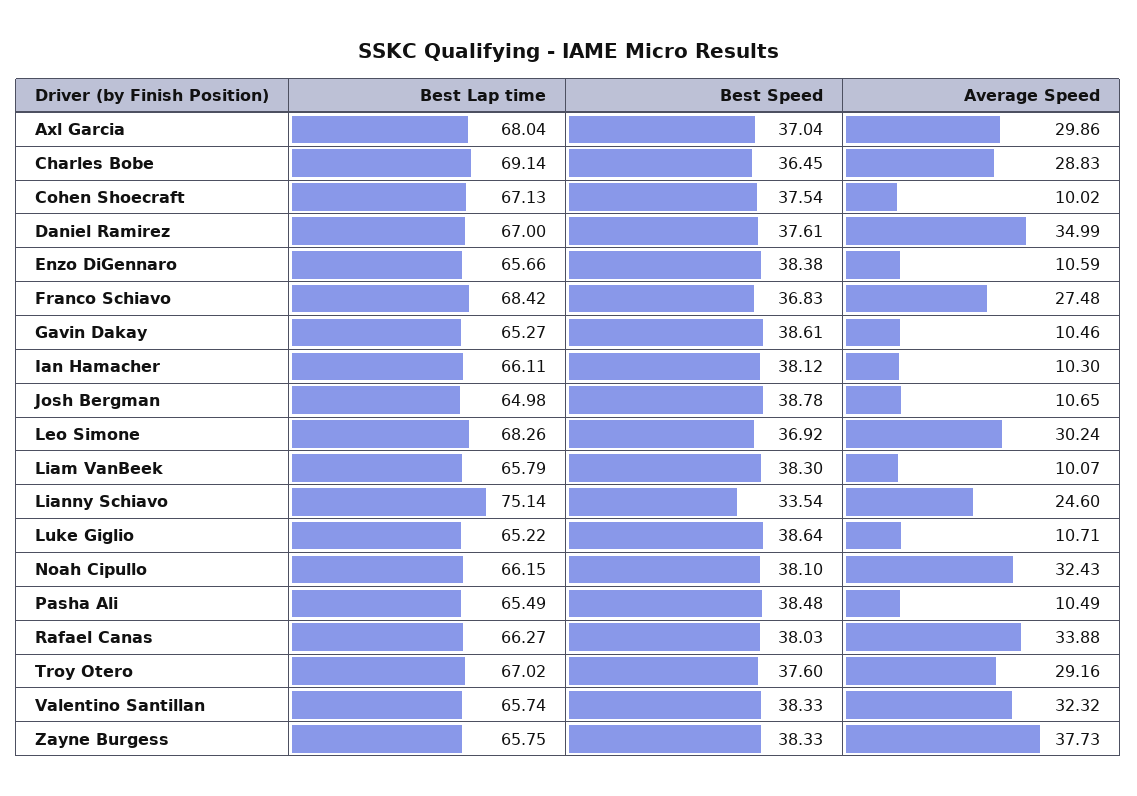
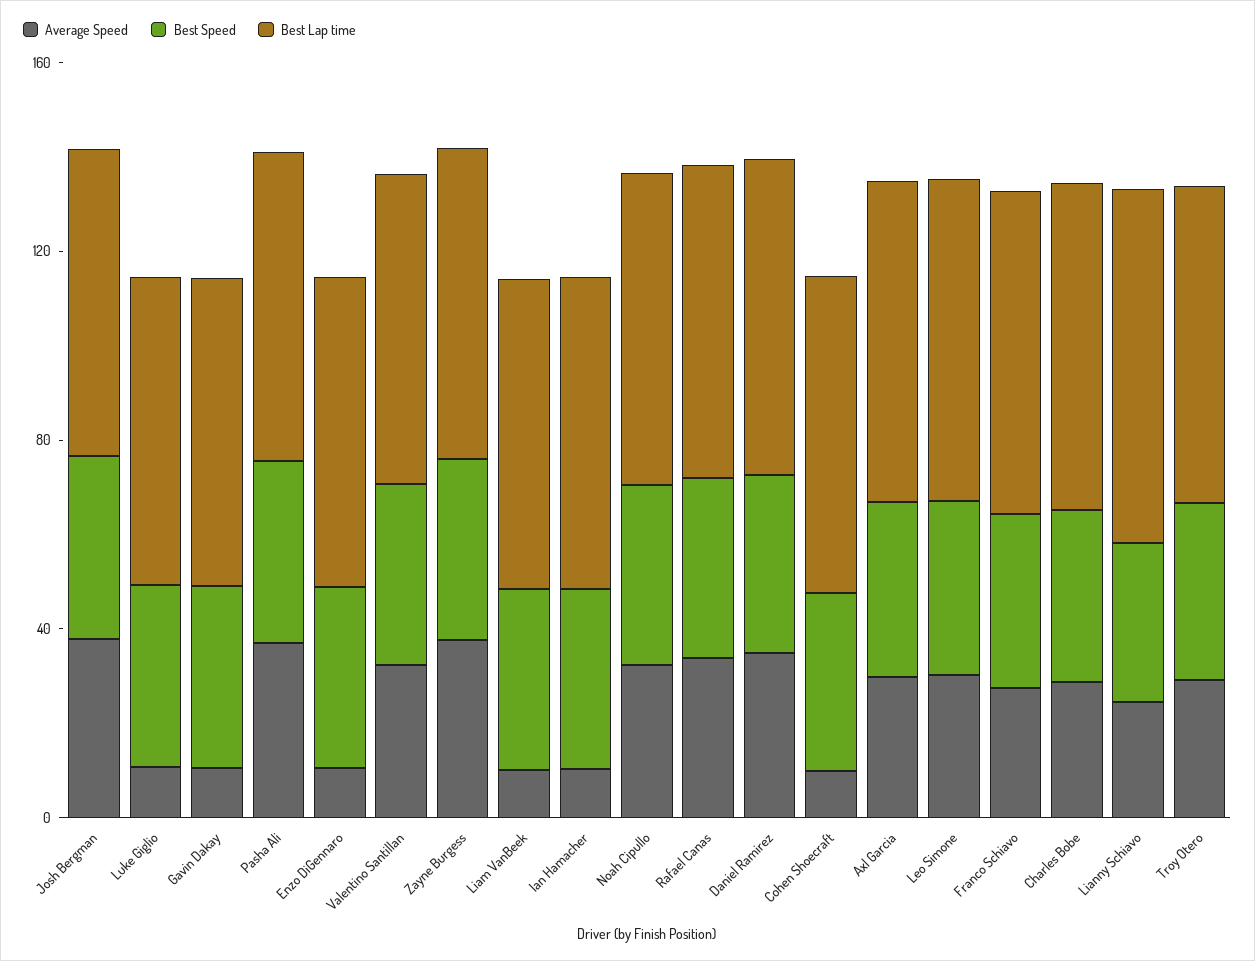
Average Speed, Josh Bergman: 10.65 -> 40
Average Speed, Pasha Ali: 10.49 -> 40

